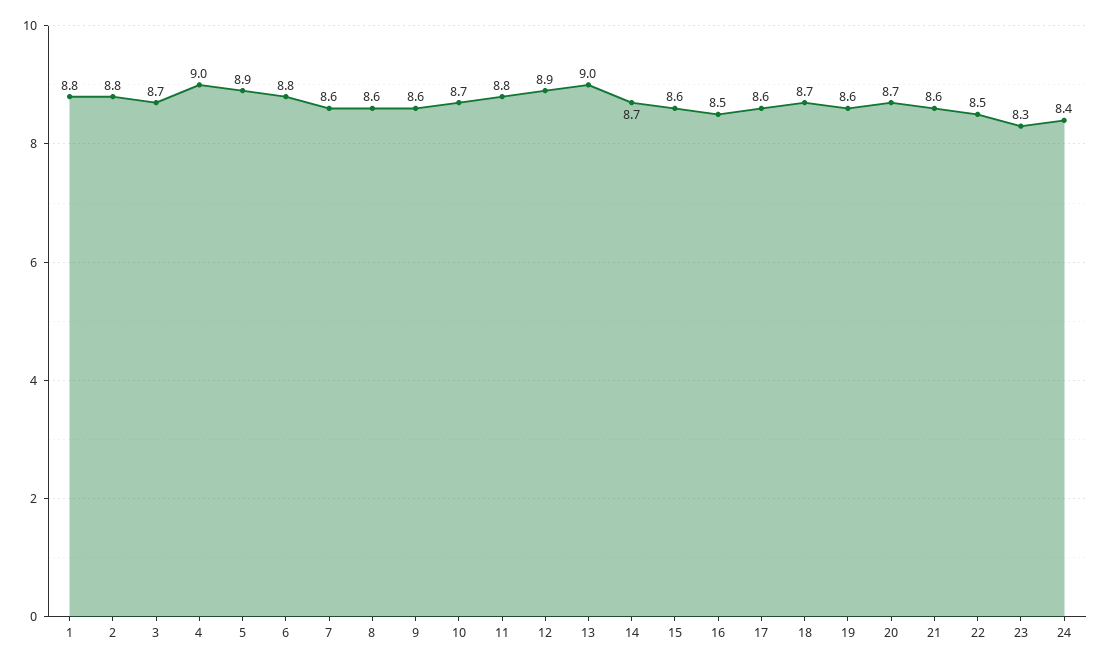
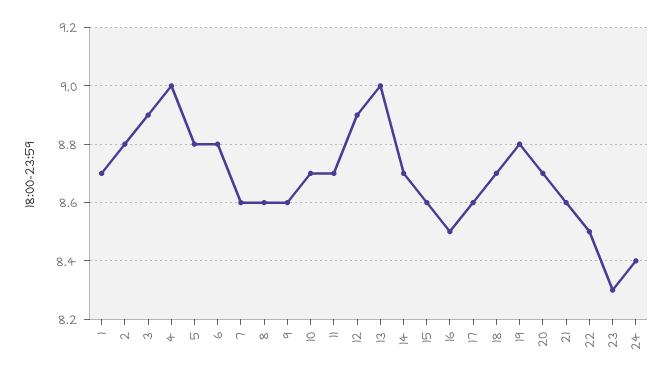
1: 8.8 -> 8.7
3: 8.7 -> 8.9
5: 8.9 -> 8.8
11: 8.8 -> 8.7
19: 8.6 -> 8.8

